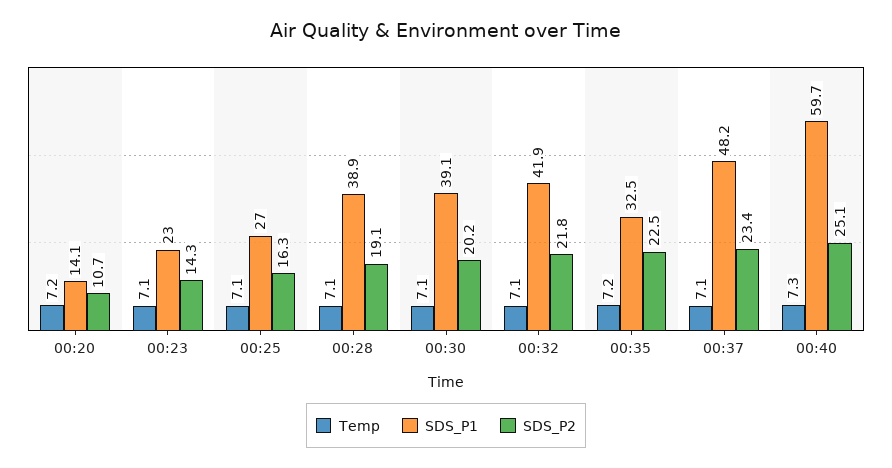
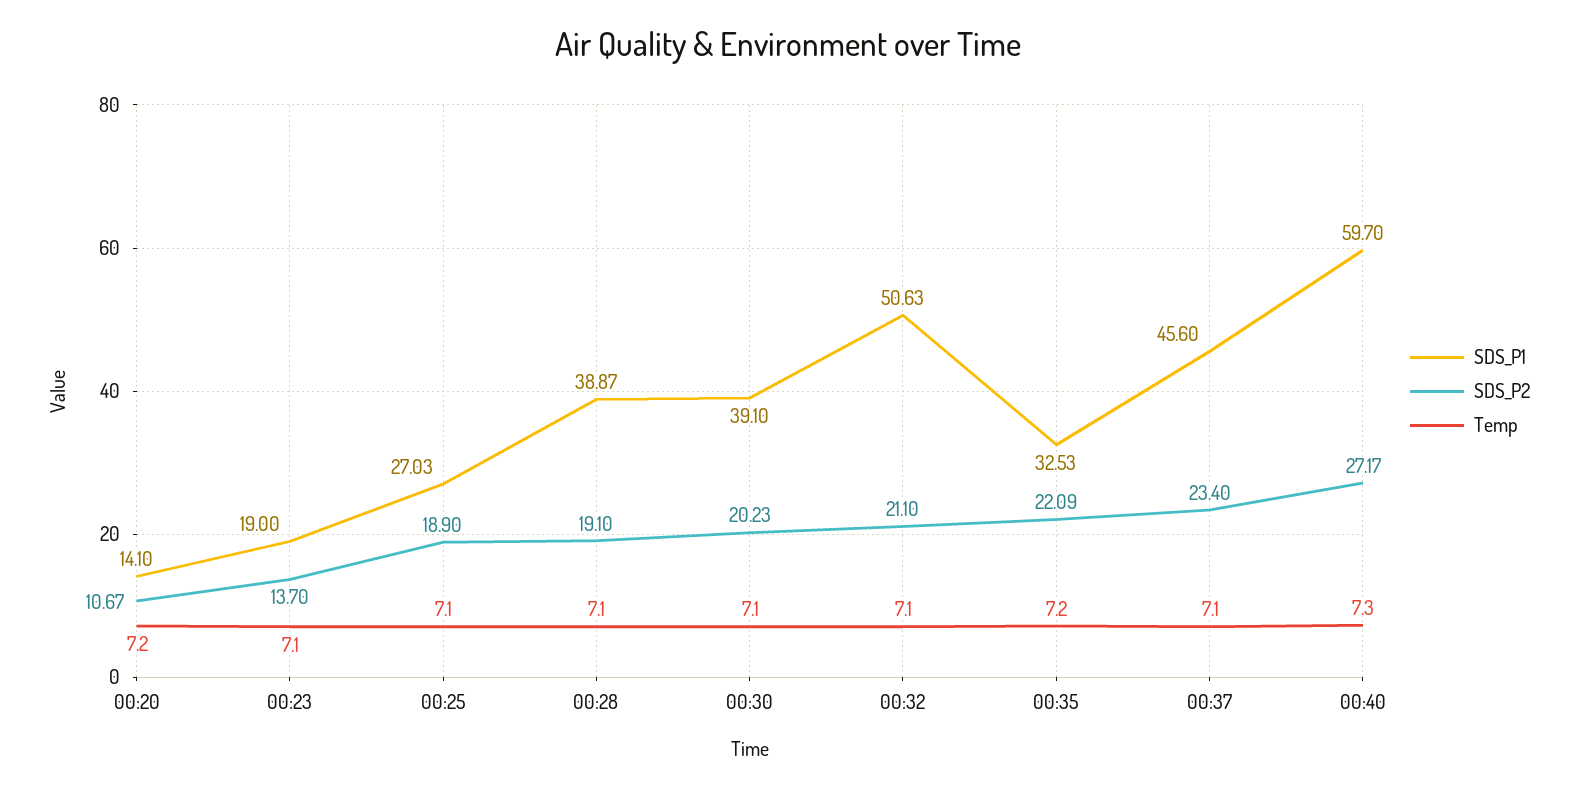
SDS_P1, 00:23: 23 -> 19
SDS_P2, 00:23: 14.3 -> 13.7
SDS_P2, 00:25: 16.3 -> 18.9
SDS_P1, 00:32: 41.9 -> 50.63
SDS_P2, 00:32: 21.8 -> 21.1
SDS_P2, 00:35: 22.5 -> 22.09
SDS_P1, 00:37: 48.2 -> 45.6
SDS_P2, 00:40: 25.1 -> 27.17

